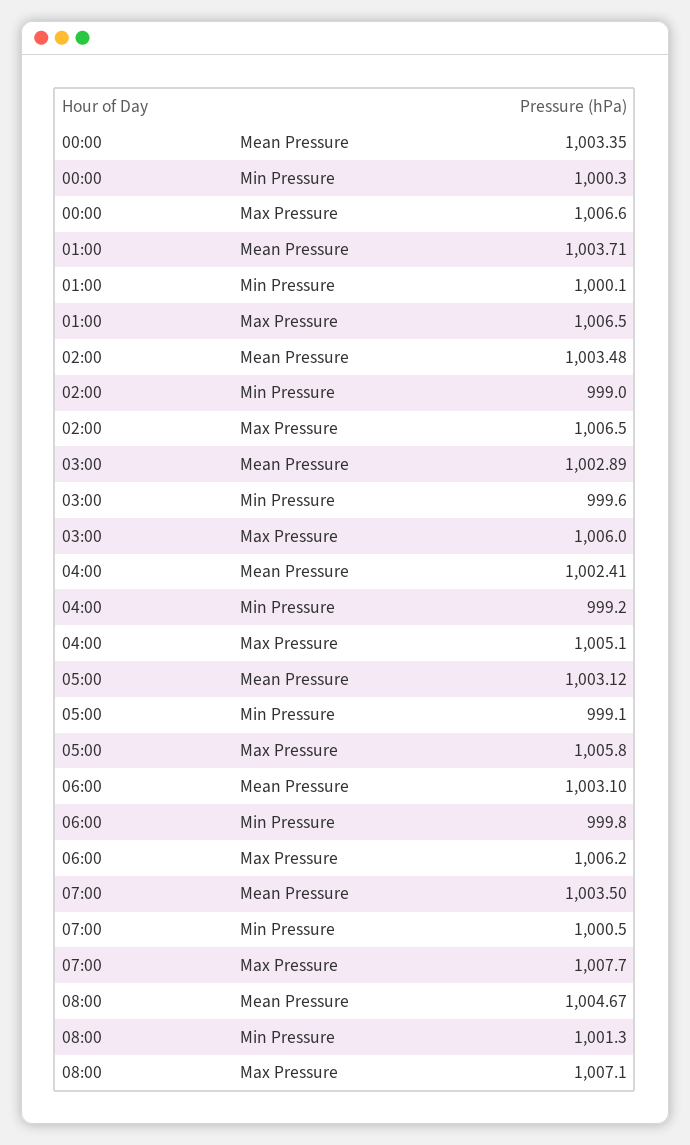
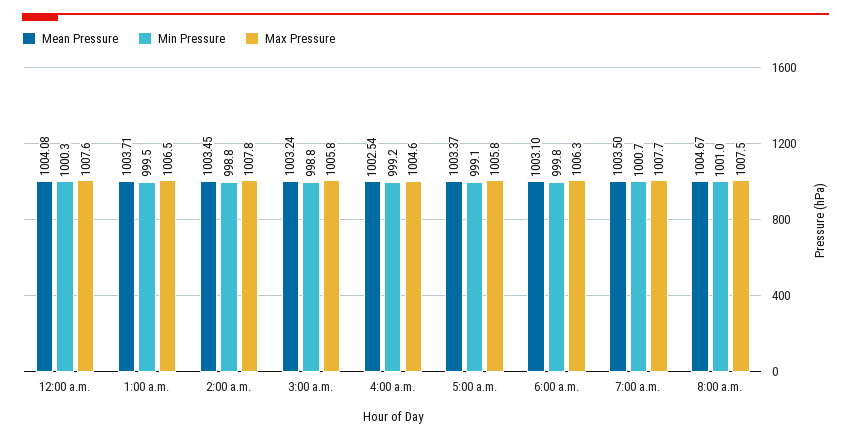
Mean Pressure, 00:00: 1003.35 -> 1004.08
Max Pressure, 00:00: 1006.6 -> 1007.6
Min Pressure, 01:00: 1000.1 -> 999.5
Mean Pressure, 02:00: 1003.48 -> 1003.45
Min Pressure, 02:00: 999 -> 998.8
Max Pressure, 02:00: 1006.5 -> 1007.8
Mean Pressure, 03:00: 1002.89 -> 1003.24
Min Pressure, 03:00: 999.6 -> 998.8
Max Pressure, 03:00: 1006 -> 1005.8
Mean Pressure, 04:00: 1002.41 -> 1002.54
Max Pressure, 04:00: 1005.1 -> 1004.6
Mean Pressure, 05:00: 1003.12 -> 1003.37
Max Pressure, 06:00: 1006.2 -> 1006.3
Min Pressure, 07:00: 1000.5 -> 1000.7
Min Pressure, 08:00: 1001.3 -> 1001
Max Pressure, 08:00: 1007.1 -> 1007.5

